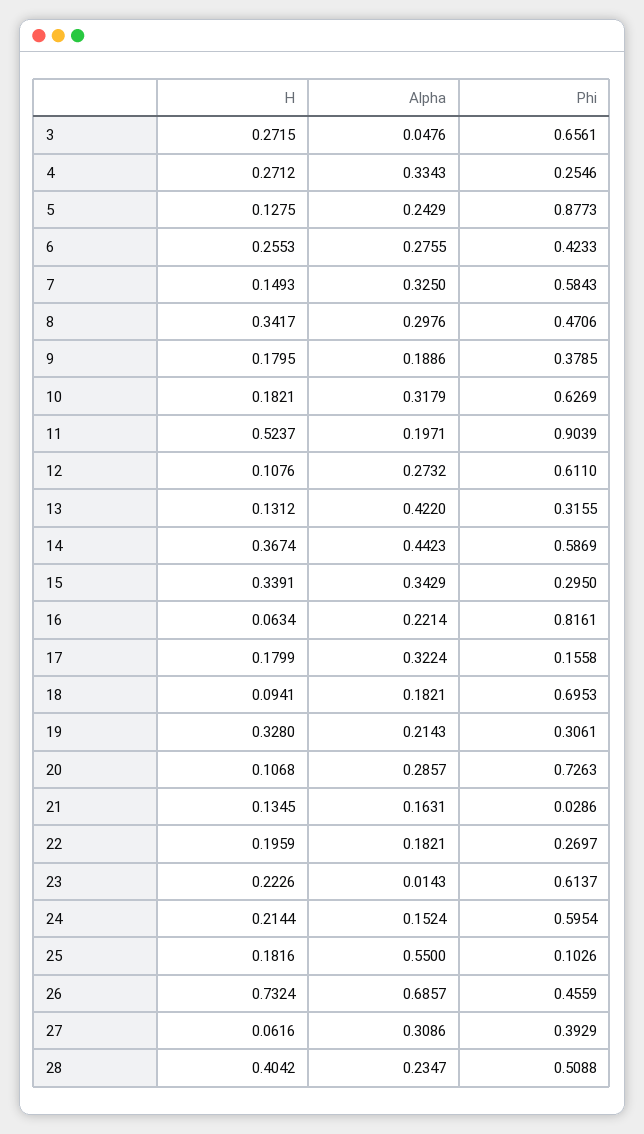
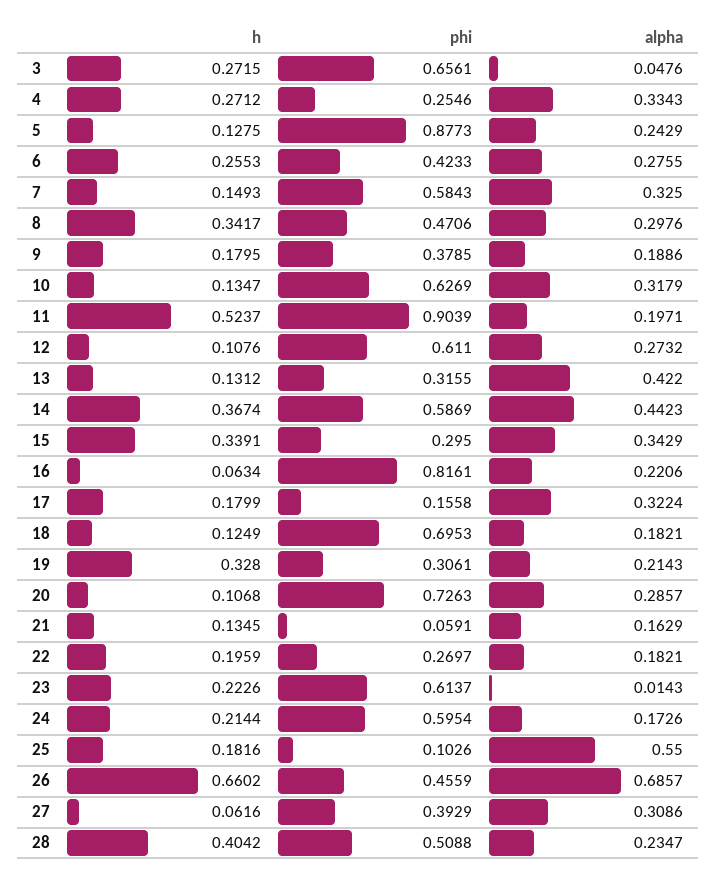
H, 10: 0.1821 -> 0.1347
Alpha, 16: 0.2214 -> 0.2206
H, 18: 0.0941 -> 0.1249
Alpha, 21: 0.1631 -> 0.1629
Phi, 21: 0.0286 -> 0.0591
Alpha, 24: 0.1524 -> 0.1726
H, 26: 0.7324 -> 0.6602

